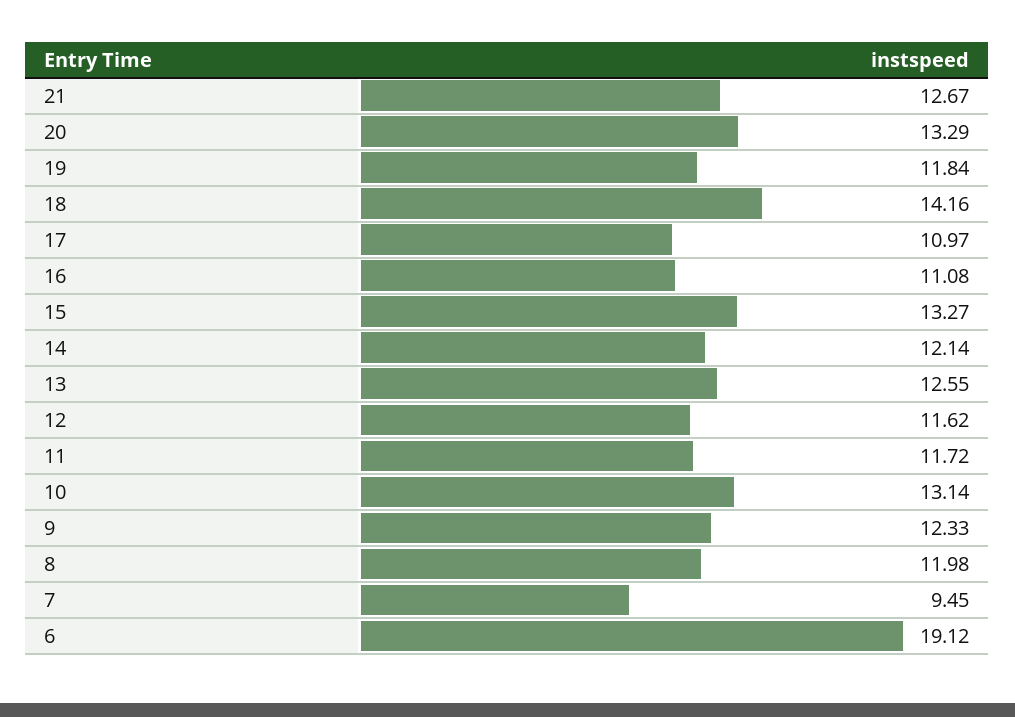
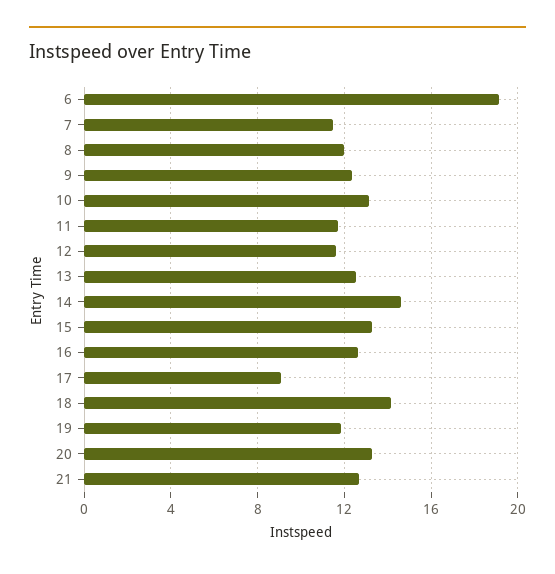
17: 10.97 -> 9
16: 11.08 -> 12.5
14: 12.14 -> 14.5
7: 9.45 -> 11.5

